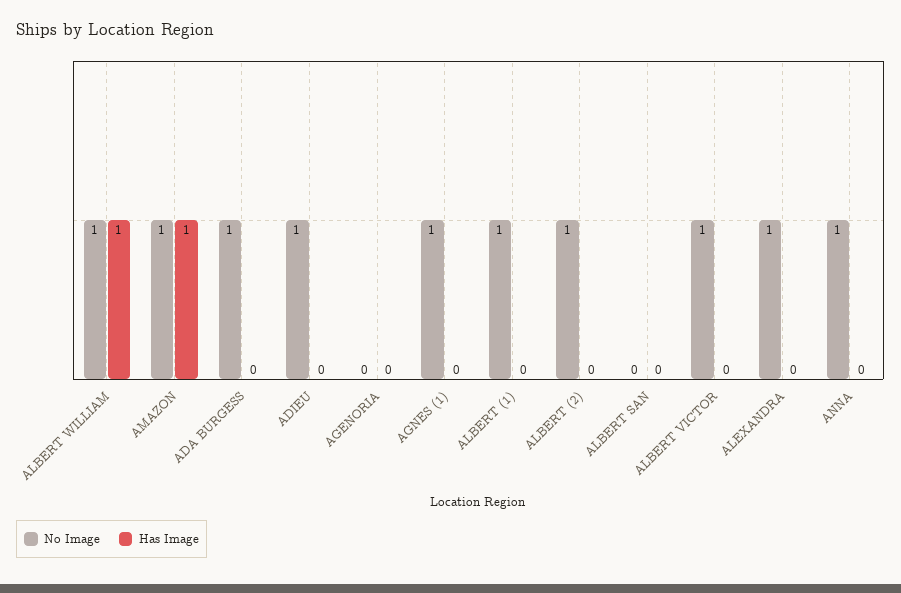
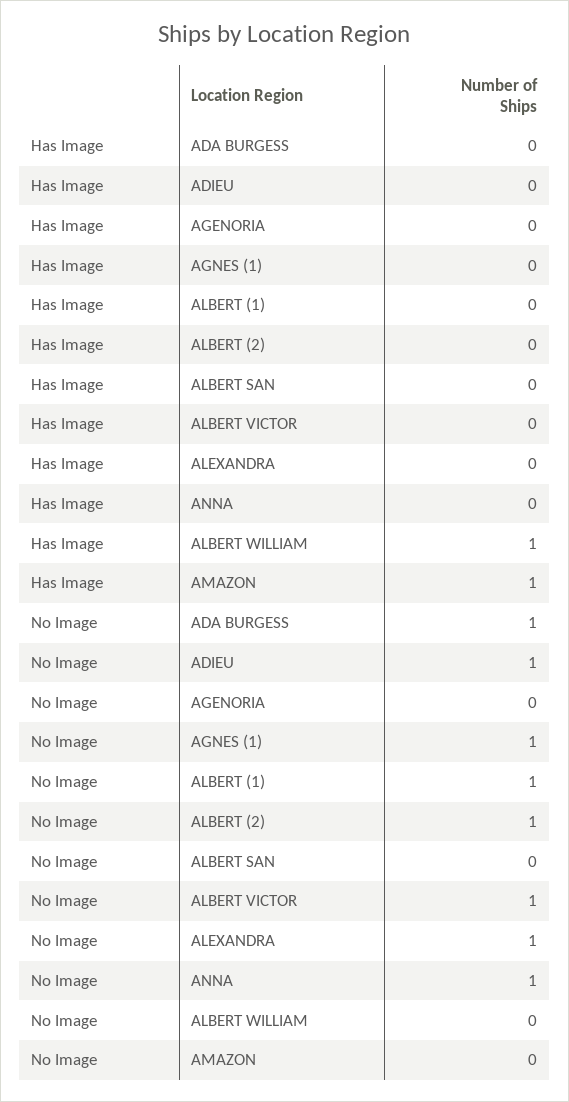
No Image, ALBERT WILLIAM: 1 -> 0
No Image, AMAZON: 1 -> 0

